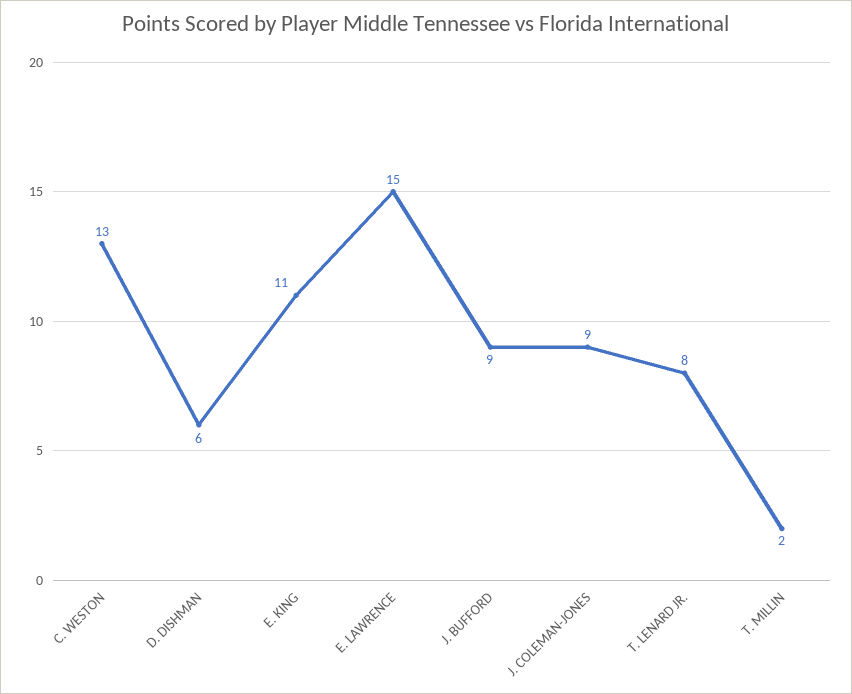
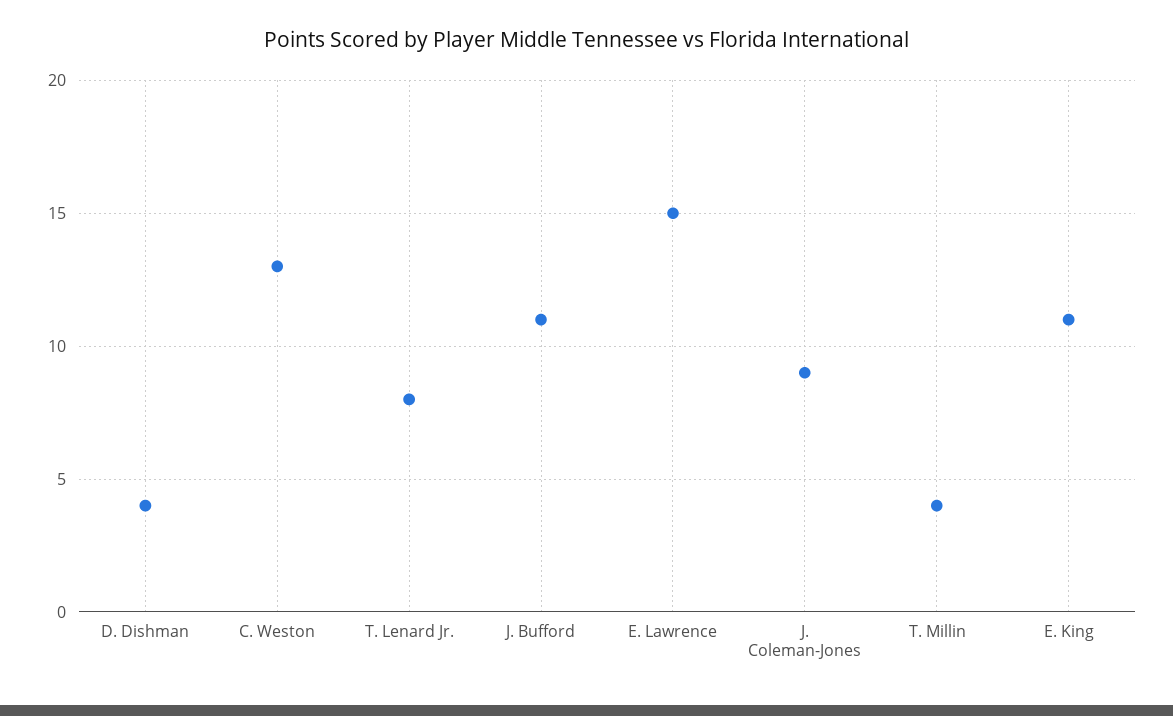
D. DISHMAN: 6 -> 4
J. BUFFORD: 9 -> 11
T. MILLIN: 2 -> 4

